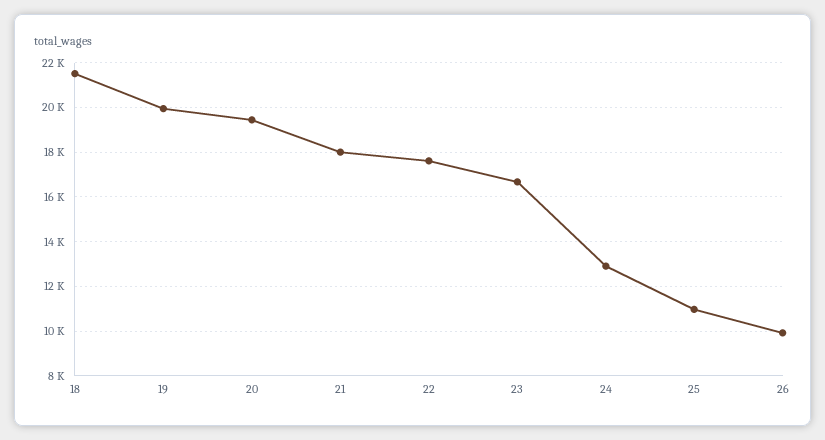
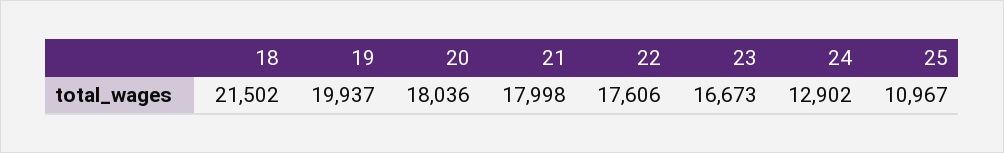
20: 19500 -> 18036
26: 10000 -> none

